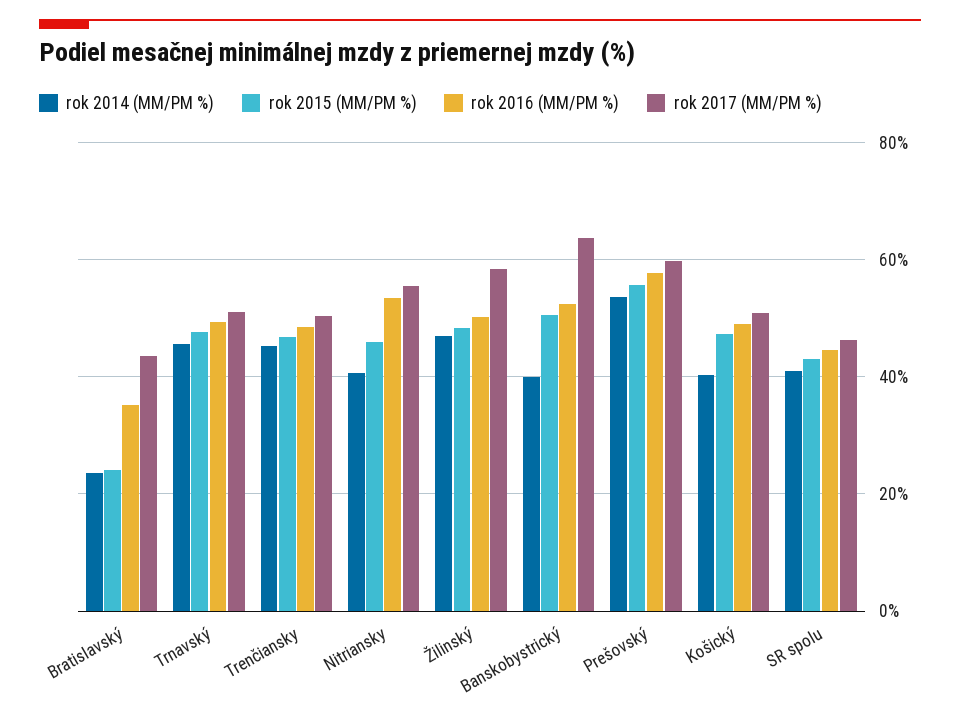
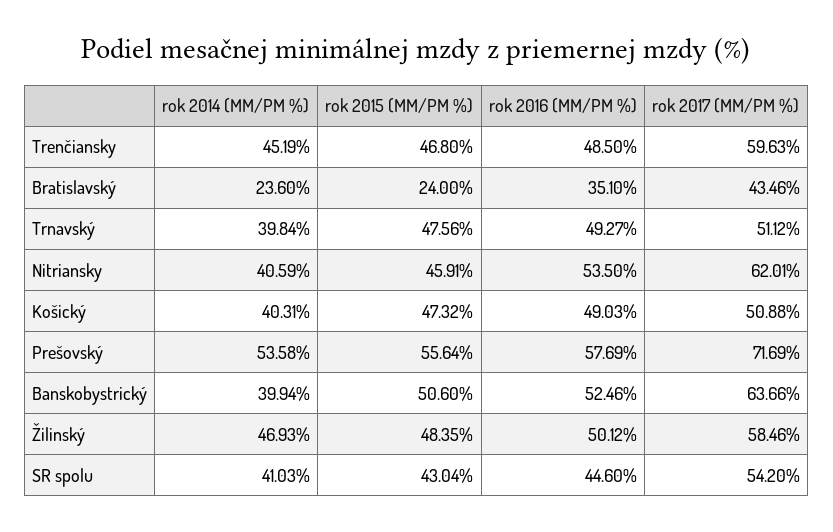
rok 2014 (MM/PM %), Trnavský: 46 -> 39.84
rok 2017 (MM/PM %), Trenčiansky: 50 -> 59.63
rok 2017 (MM/PM %), Nitriansky: 56 -> 62.01
rok 2017 (MM/PM %), Prešovský: 60 -> 71.69
rok 2017 (MM/PM %), SR spolu: 46 -> 54.2

